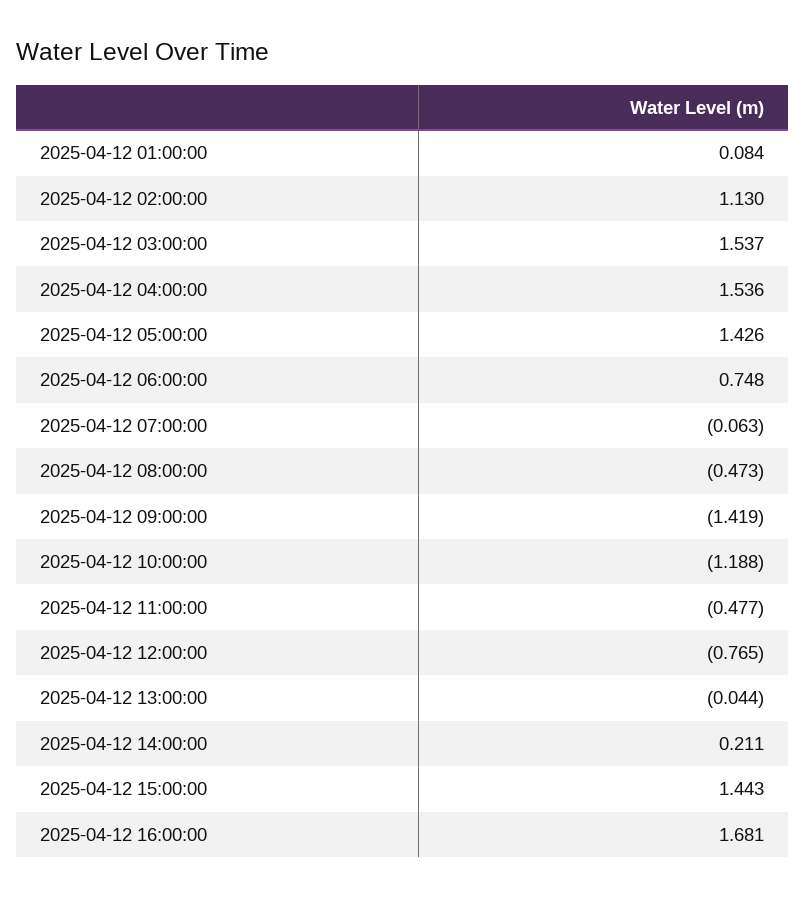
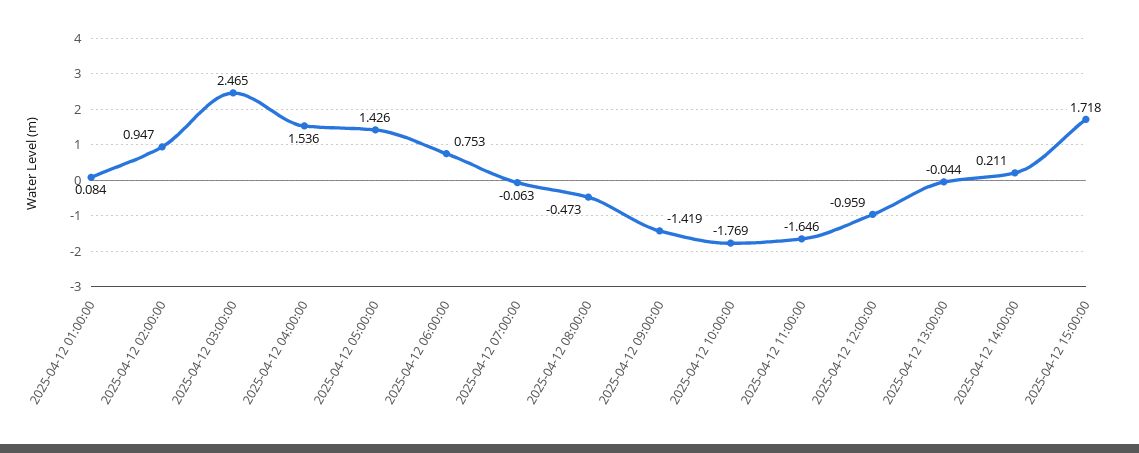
2025-04-12 02:00:00: 1.13 -> 0.947
2025-04-12 03:00:00: 1.537 -> 2.465
2025-04-12 06:00:00: 0.748 -> 0.753
2025-04-12 10:00:00: -1.188 -> -1.769
2025-04-12 11:00:00: -0.477 -> -1.646
2025-04-12 12:00:00: -0.765 -> -0.959
2025-04-12 15:00:00: 1.443 -> 1.718
2025-04-12 16:00:00: 1.681 -> none

